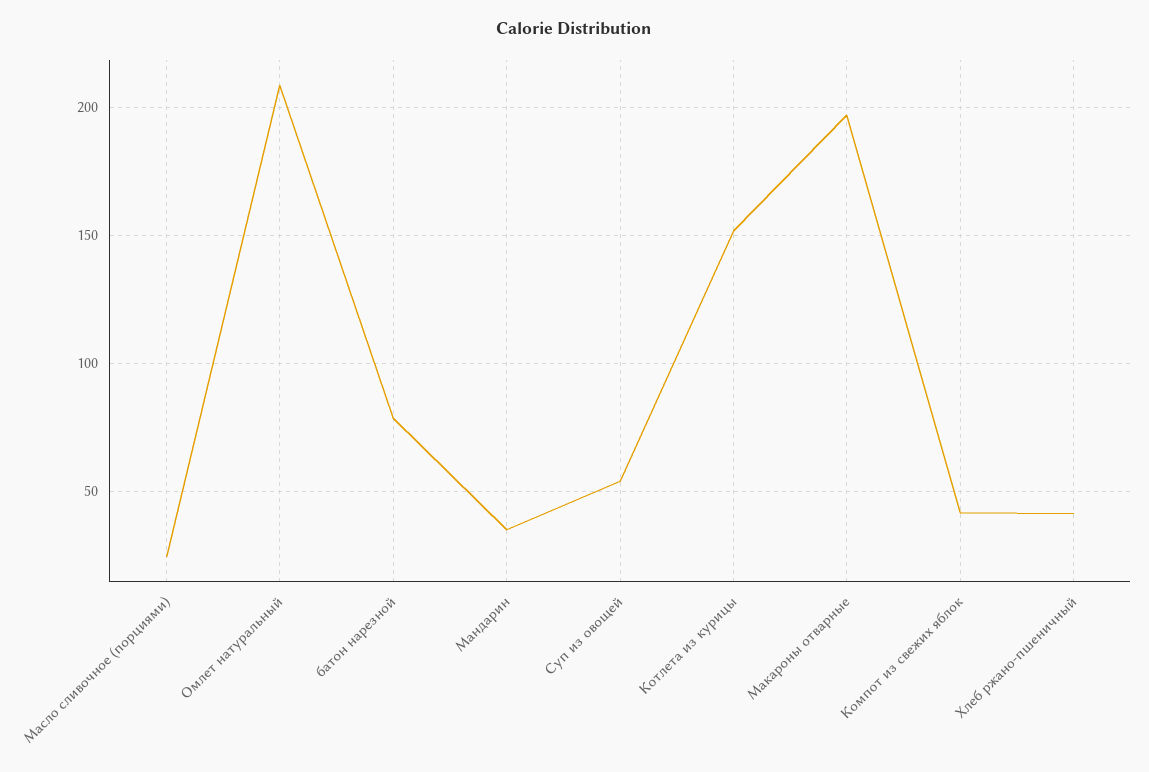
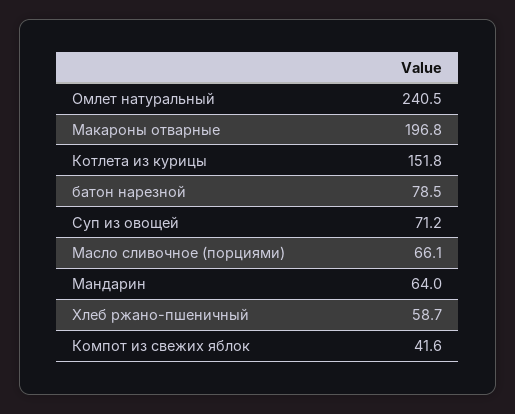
Масло сливочное (порциями): 25 -> 66.1
Омлет натуральный: 210 -> 240.5
Мандарин: 35 -> 64
Суп из овощей: 55 -> 71.2
Хлеб ржано-пшеничный: 40 -> 58.7

